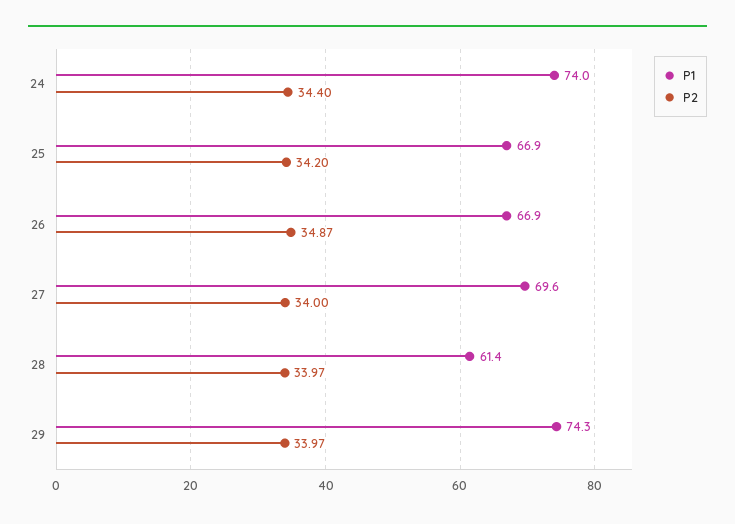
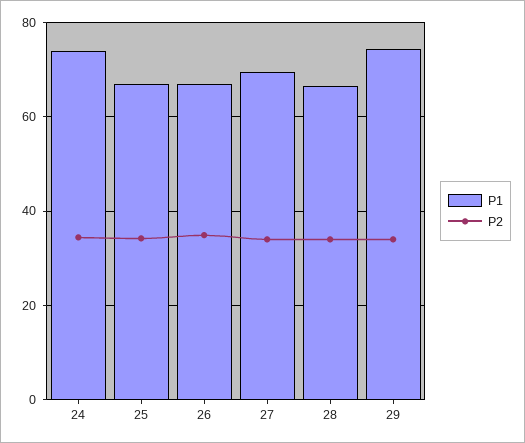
P1, 28: 61.4 -> 66

